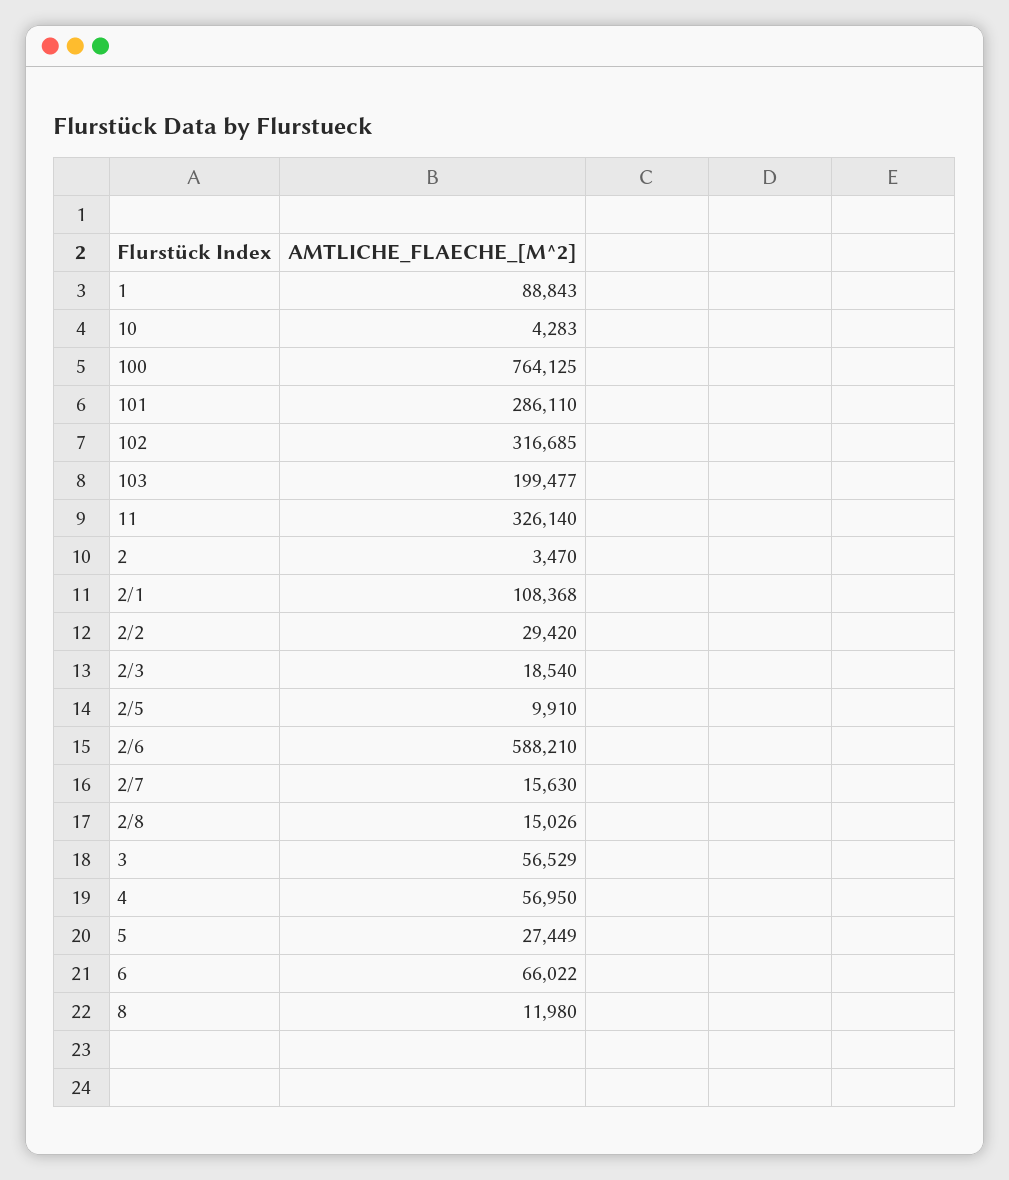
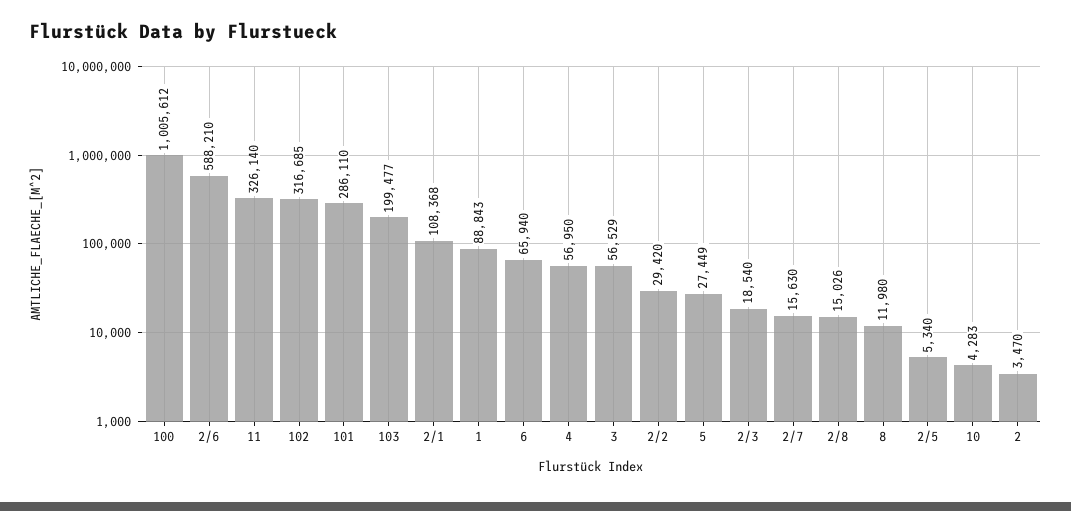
100: 764125 -> 1005612
2/5: 9910 -> 5340
6: 66022 -> 65940

